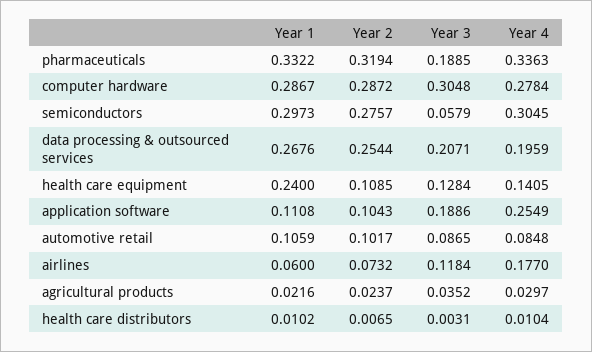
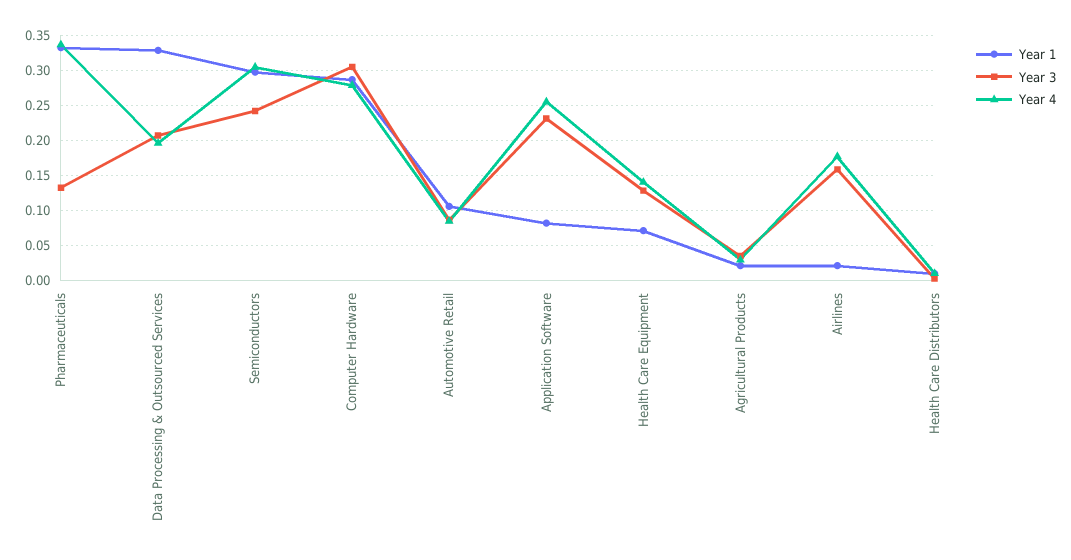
Year 2, pharmaceuticals: 0.3194 -> none
Year 3, pharmaceuticals: 0.1885 -> 0.13
Year 2, computer hardware: 0.2872 -> none
Year 2, semiconductors: 0.2757 -> none
Year 3, semiconductors: 0.0579 -> 0.24
Year 1, data processing & outsourced services: 0.2676 -> 0.33
Year 2, data processing & outsourced services: 0.2544 -> none
Year 1, health care equipment: 0.24 -> 0.07
Year 2, health care equipment: 0.1085 -> none
Year 1, application software: 0.1108 -> 0.08
Year 2, application software: 0.1043 -> none
Year 3, application software: 0.1886 -> 0.23
Year 2, automotive retail: 0.1017 -> none
Year 1, airlines: 0.06 -> 0.02
Year 2, airlines: 0.0732 -> none
Year 3, airlines: 0.1184 -> 0.16
Year 2, agricultural products: 0.0237 -> none
Year 2, health care distributors: 0.0065 -> none

